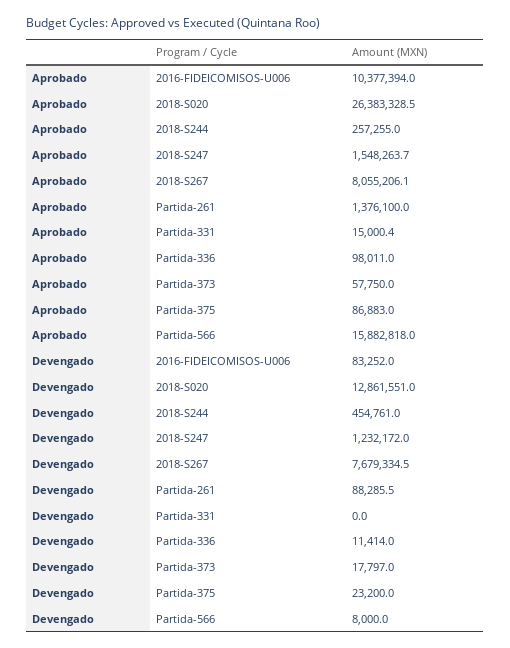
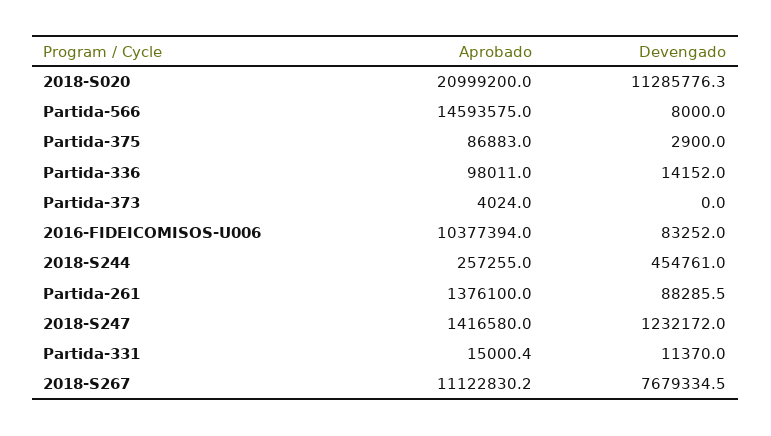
Aprobado, 2018-S020: 26383328.5 -> 20999200
Aprobado, 2018-S247: 1548263.7 -> 1416580
Aprobado, 2018-S267: 8055206.1 -> 11122830.2
Aprobado, Partida-373: 57750 -> 4024
Aprobado, Partida-566: 15882818 -> 14593575
Devengado, 2018-S020: 12861551 -> 11285776.3
Devengado, Partida-331: 0 -> 11370
Devengado, Partida-336: 11414 -> 14152
Devengado, Partida-373: 17797 -> 0
Devengado, Partida-375: 23200 -> 2900

